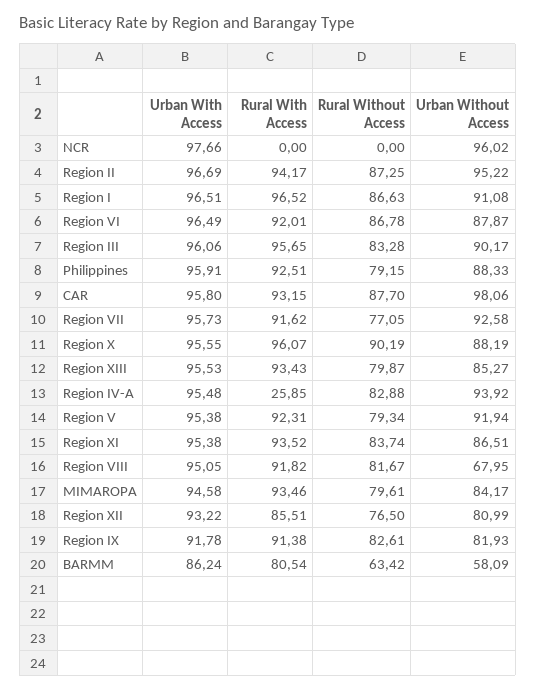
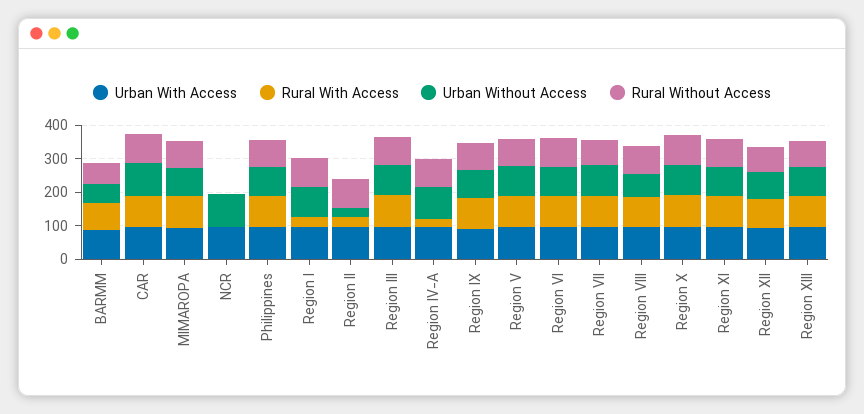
Rural With Access, Region II: 94.17 -> 25
Urban Without Access, Region II: 95.22 -> 25
Rural With Access, Region I: 96.52 -> 25

